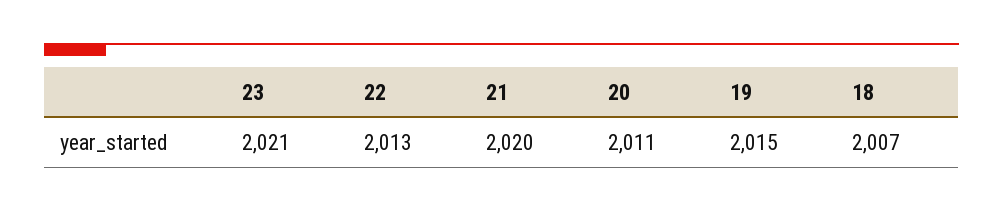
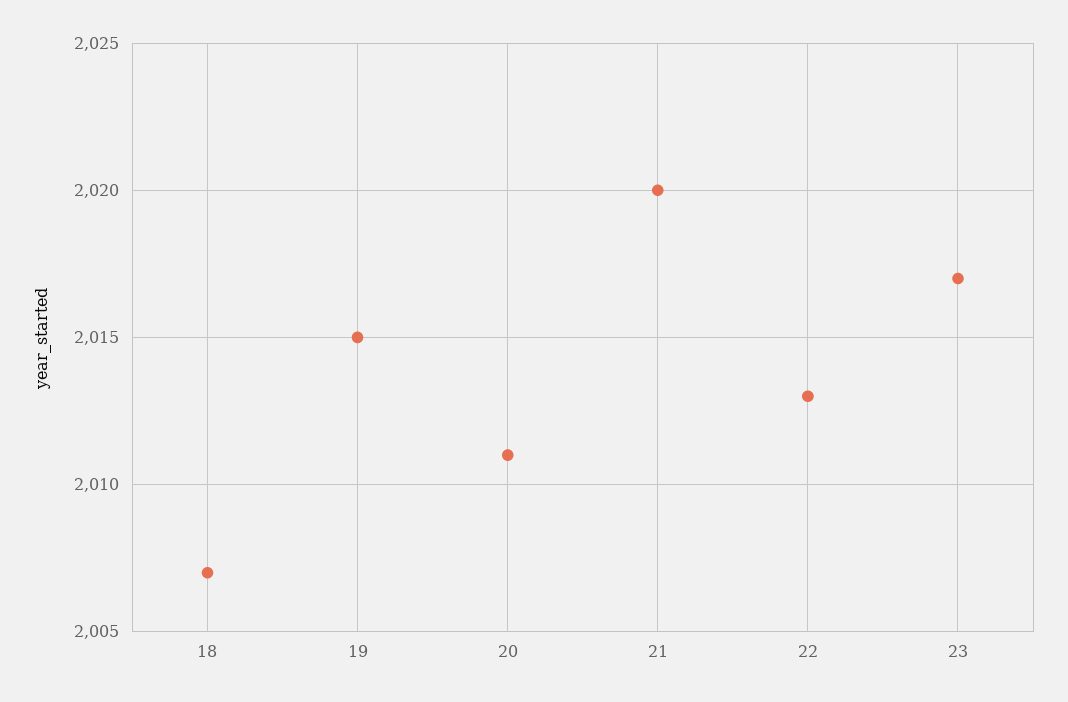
23: 2021 -> 2017

